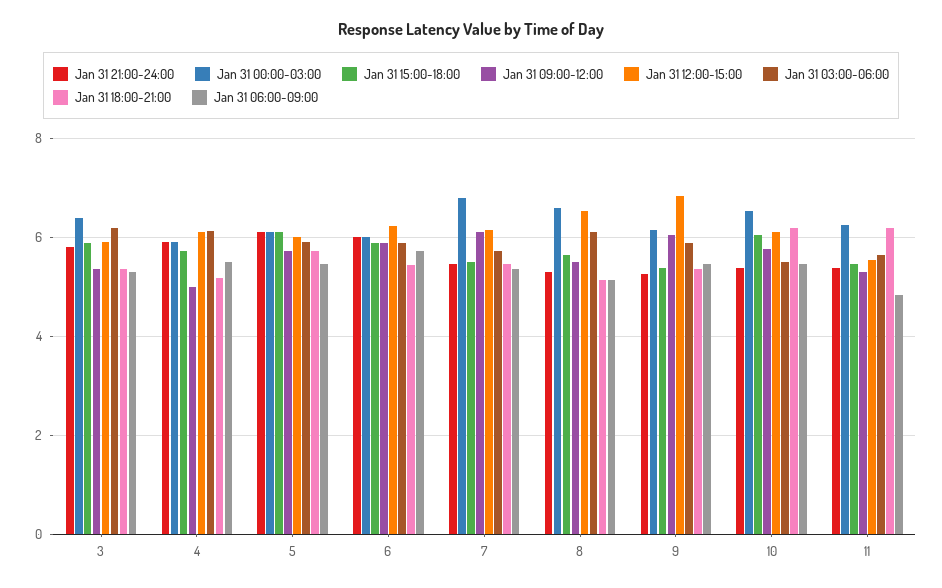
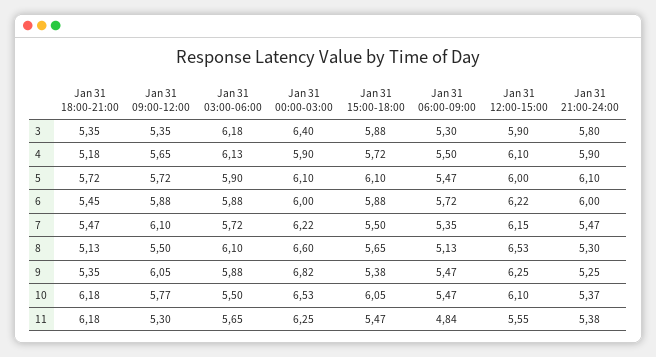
Jan 31 09:00-12:00, 4: 5 -> 5.65
Jan 31 00:00-03:00, 7: 6.8 -> 6.22
Jan 31 00:00-03:00, 9: 6.2 -> 6.82
Jan 31 12:00-15:00, 9: 6.8 -> 6.25

